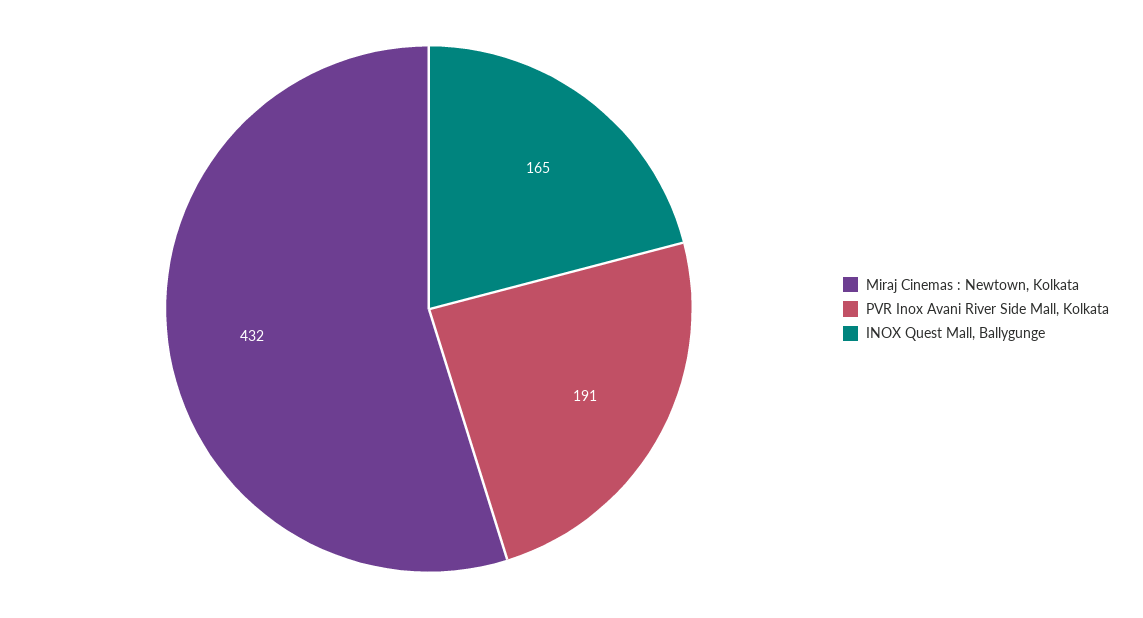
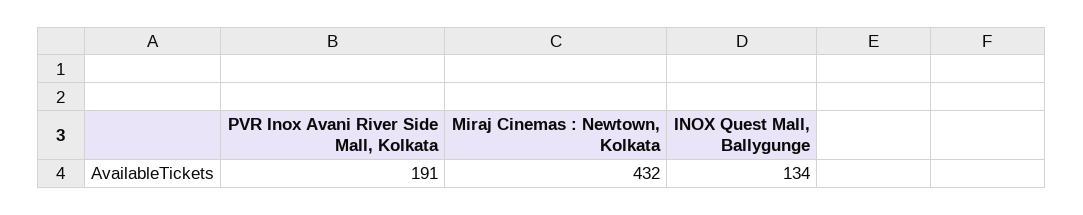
INOX Quest Mall, Ballygunge: 165 -> 134

